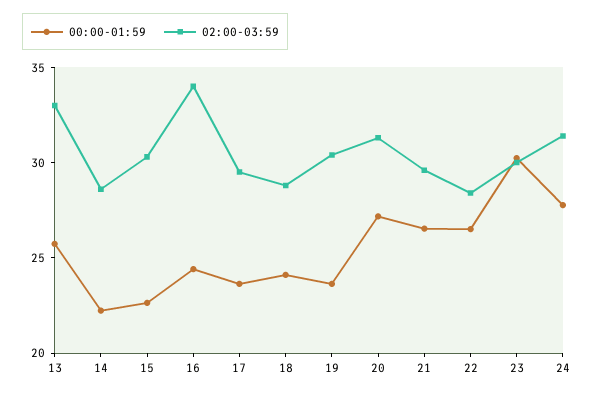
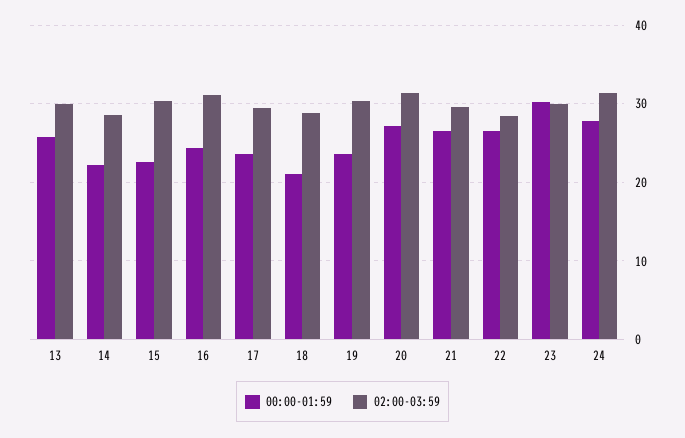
02:00-03:59, 13: 33 -> 30
02:00-03:59, 16: 34 -> 31
00:00-01:59, 18: 24 -> 21

